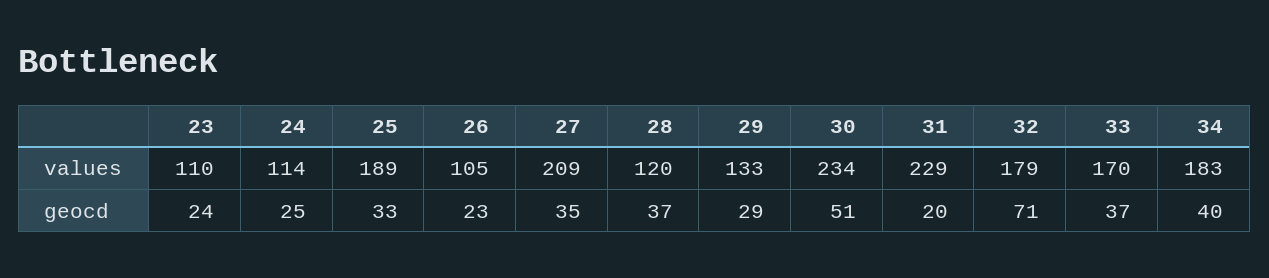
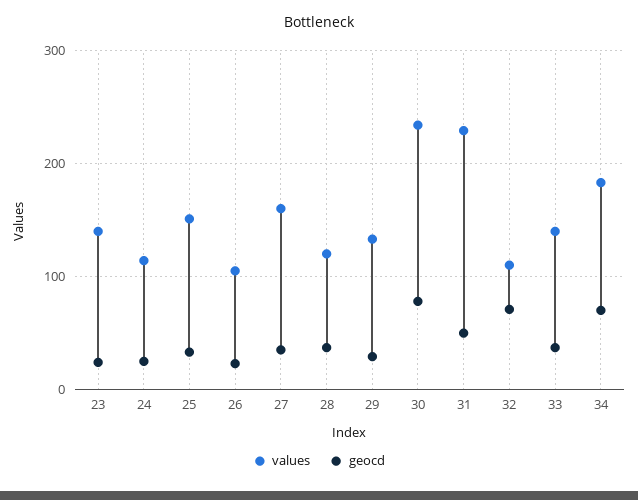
values, 23: 110 -> 140
values, 25: 189 -> 150
values, 27: 209 -> 160
values, 32: 179 -> 110
values, 33: 170 -> 140
geocd, 30: 51 -> 80
geocd, 31: 20 -> 50
geocd, 34: 40 -> 70

